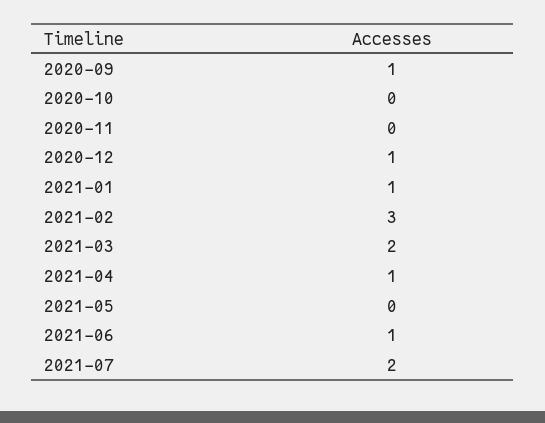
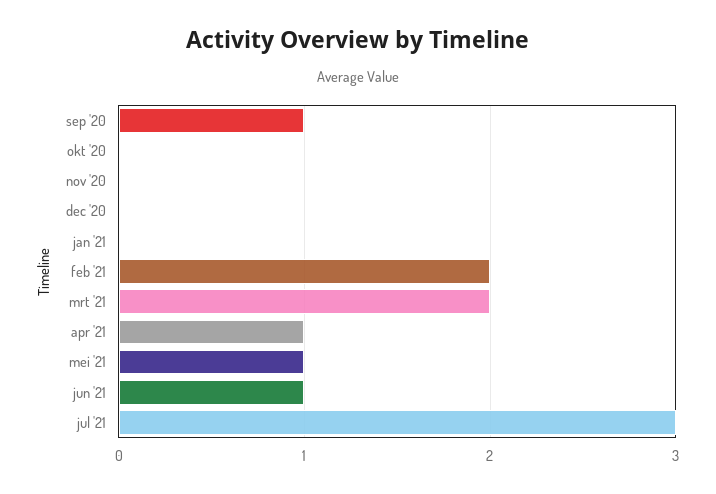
2020-12: 1 -> 0
2021-01: 1 -> 0
2021-02: 3 -> 2
2021-05: 0 -> 1
2021-07: 2 -> 3

